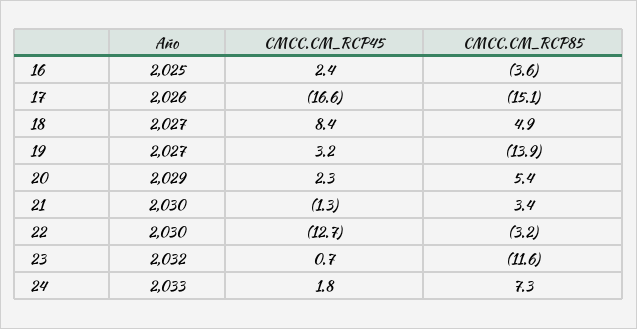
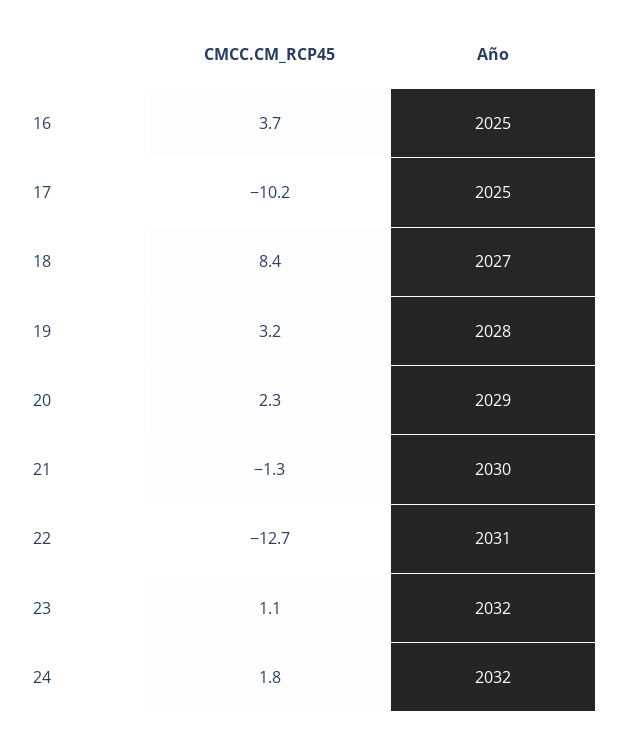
CMCC.CM_RCP45, 16: 2.4 -> 3.7
CMCC.CM_RCP85, 16: -3.6 -> none
Año, 17: 2026 -> 2025
CMCC.CM_RCP45, 17: -16.6 -> -10.2
CMCC.CM_RCP85, 17: -15.1 -> none
CMCC.CM_RCP85, 18: 4.9 -> none
Año, 19: 2027 -> 2028
CMCC.CM_RCP85, 19: -13.9 -> none
CMCC.CM_RCP85, 20: 5.4 -> none
CMCC.CM_RCP85, 21: 3.4 -> none
Año, 22: 2030 -> 2031
CMCC.CM_RCP85, 22: -3.2 -> none
CMCC.CM_RCP45, 23: 0.7 -> 1.1
CMCC.CM_RCP85, 23: -11.6 -> none
Año, 24: 2033 -> 2032
CMCC.CM_RCP85, 24: 7.3 -> none

